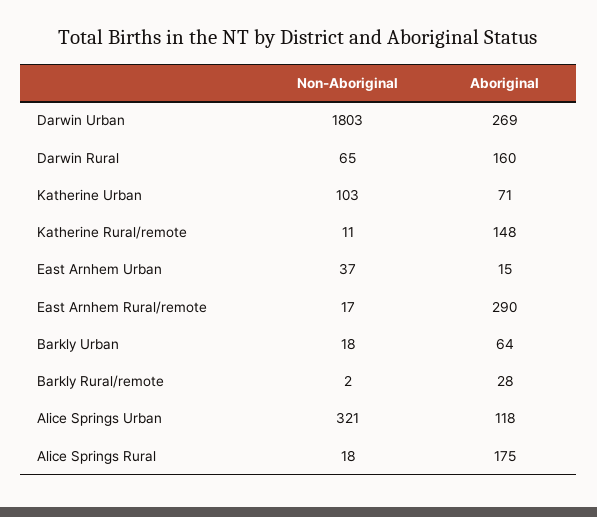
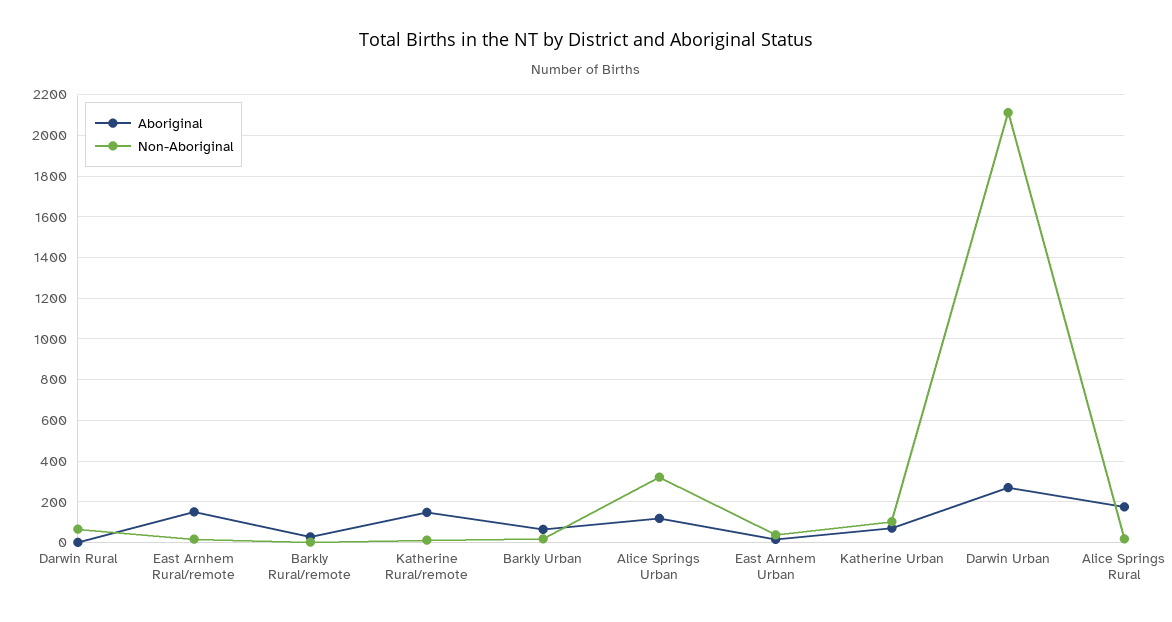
Non-Aboriginal, Darwin Urban: 1803 -> 2100
Aboriginal, Darwin Rural: 160 -> 0
Aboriginal, East Arnhem Rural/remote: 290 -> 150

